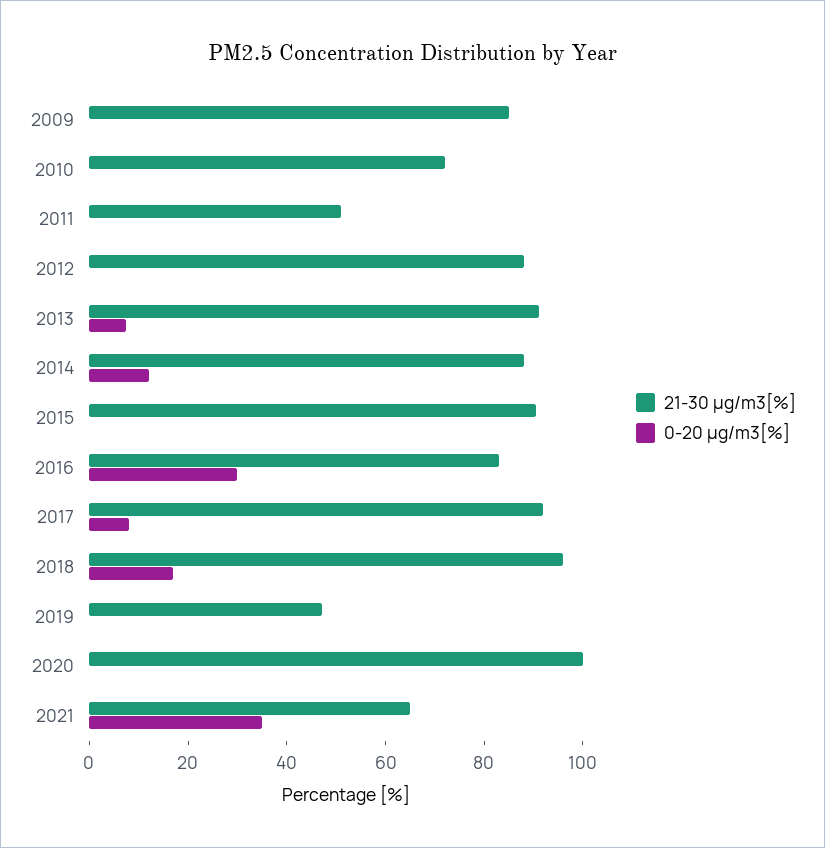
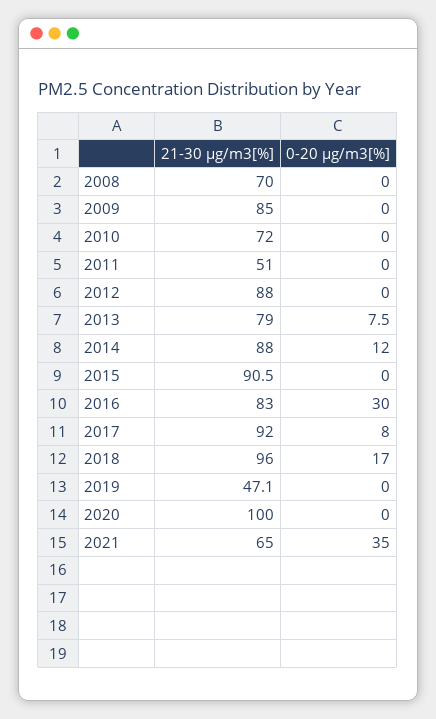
21-30 µg/m3[%], 2013: 90 -> 79
21-30 µg/m3[%], 2008: none -> 70
0-20 µg/m3[%], 2008: none -> 0

